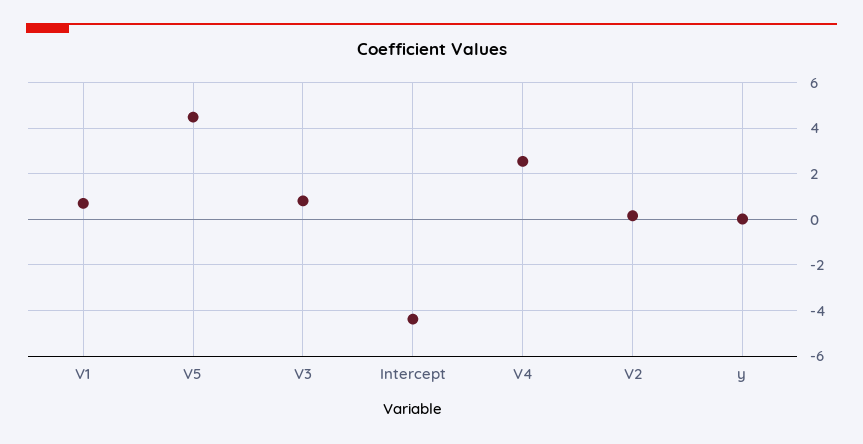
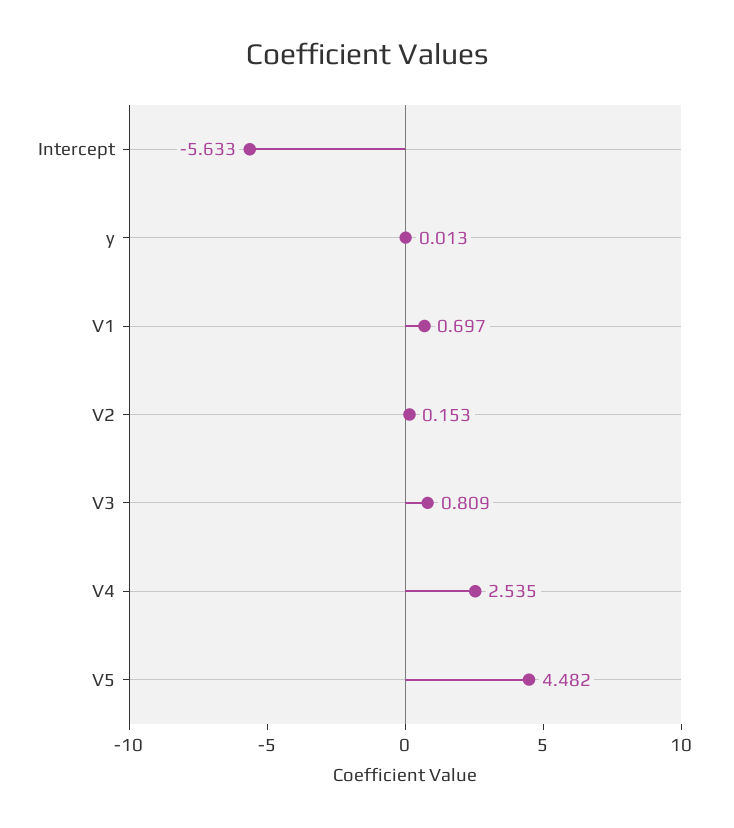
Intercept: -4.5 -> -5.633

